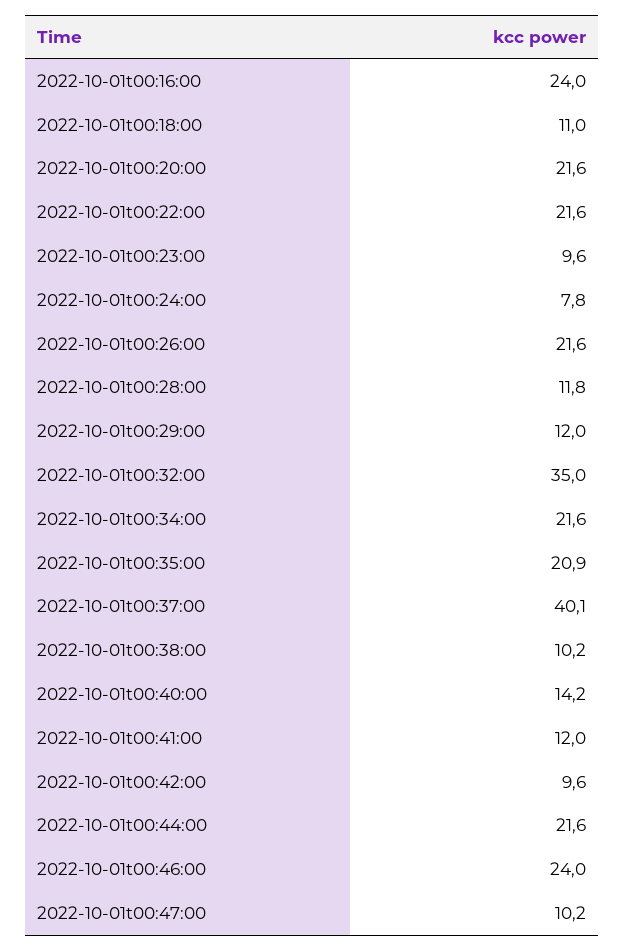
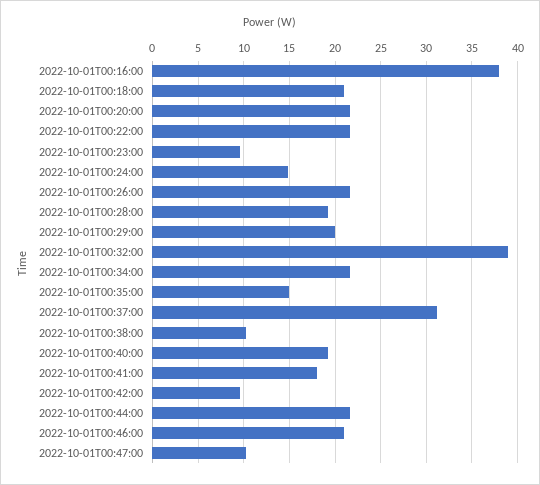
2022-10-01t00:16:00: 24 -> 38
2022-10-01t00:18:00: 11 -> 21
2022-10-01t00:24:00: 7.8 -> 15
2022-10-01t00:28:00: 11.8 -> 19
2022-10-01t00:29:00: 12 -> 20
2022-10-01t00:32:00: 35 -> 39
2022-10-01t00:35:00: 20.9 -> 15
2022-10-01t00:37:00: 40.1 -> 31
2022-10-01t00:40:00: 14.2 -> 19
2022-10-01t00:41:00: 12 -> 18
2022-10-01t00:46:00: 24 -> 21

